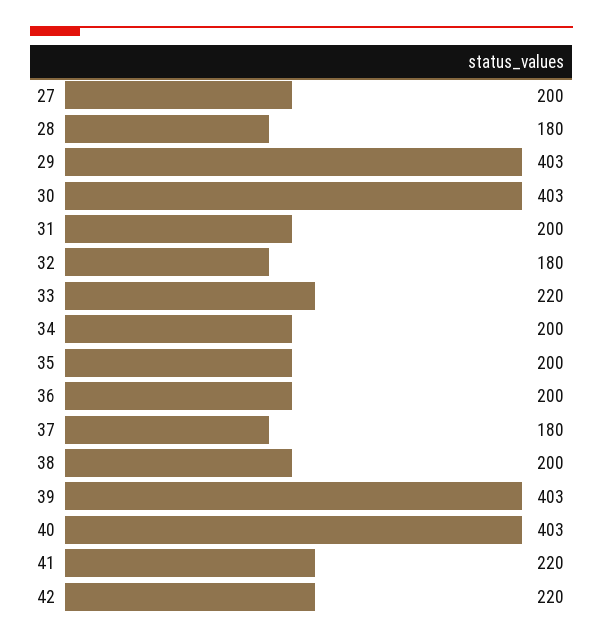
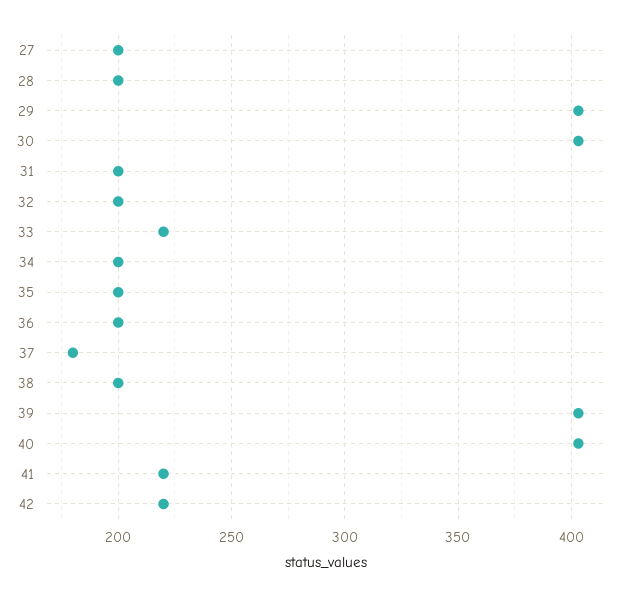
28: 180 -> 200
32: 180 -> 200

